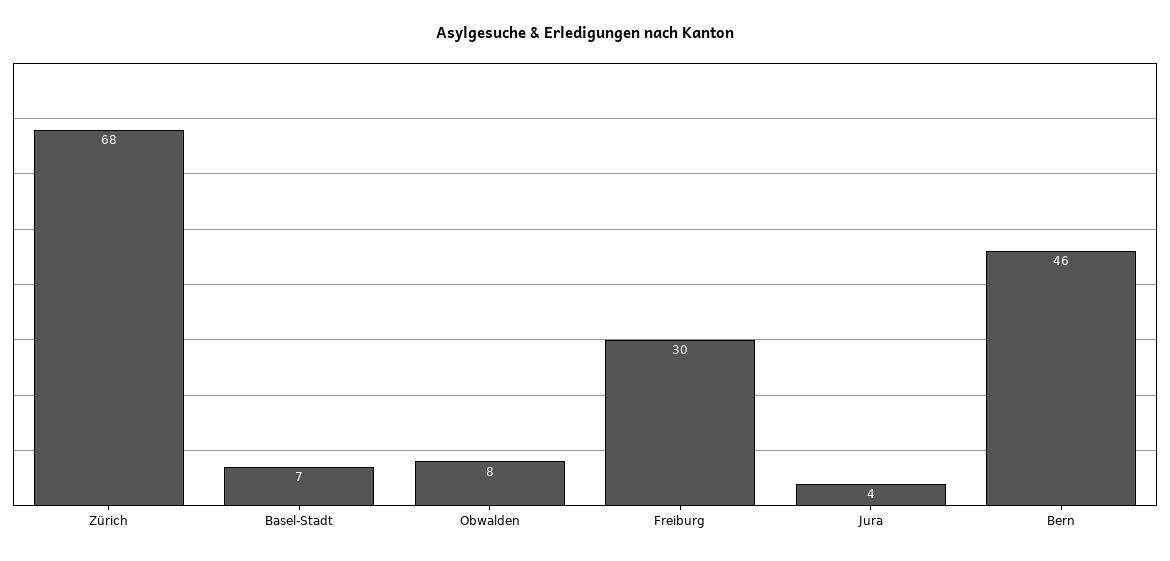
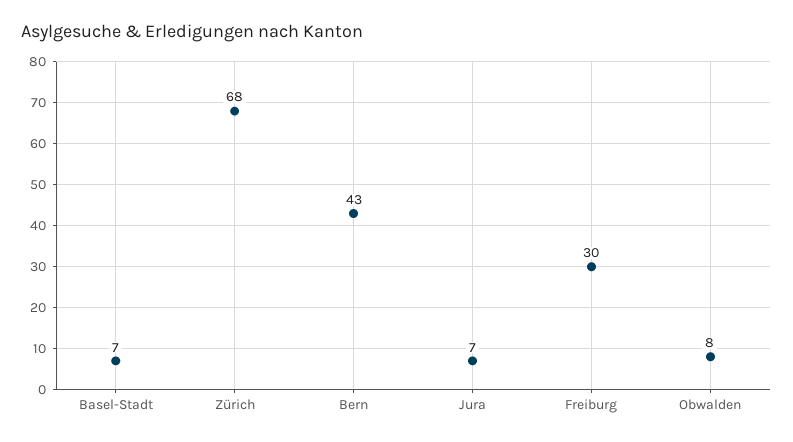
Jura: 4 -> 7
Bern: 46 -> 43

